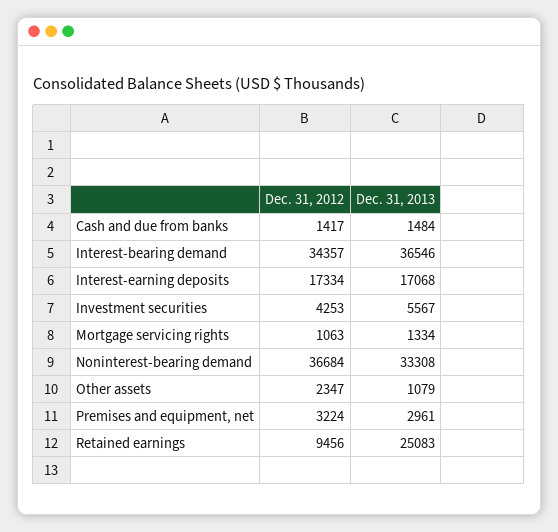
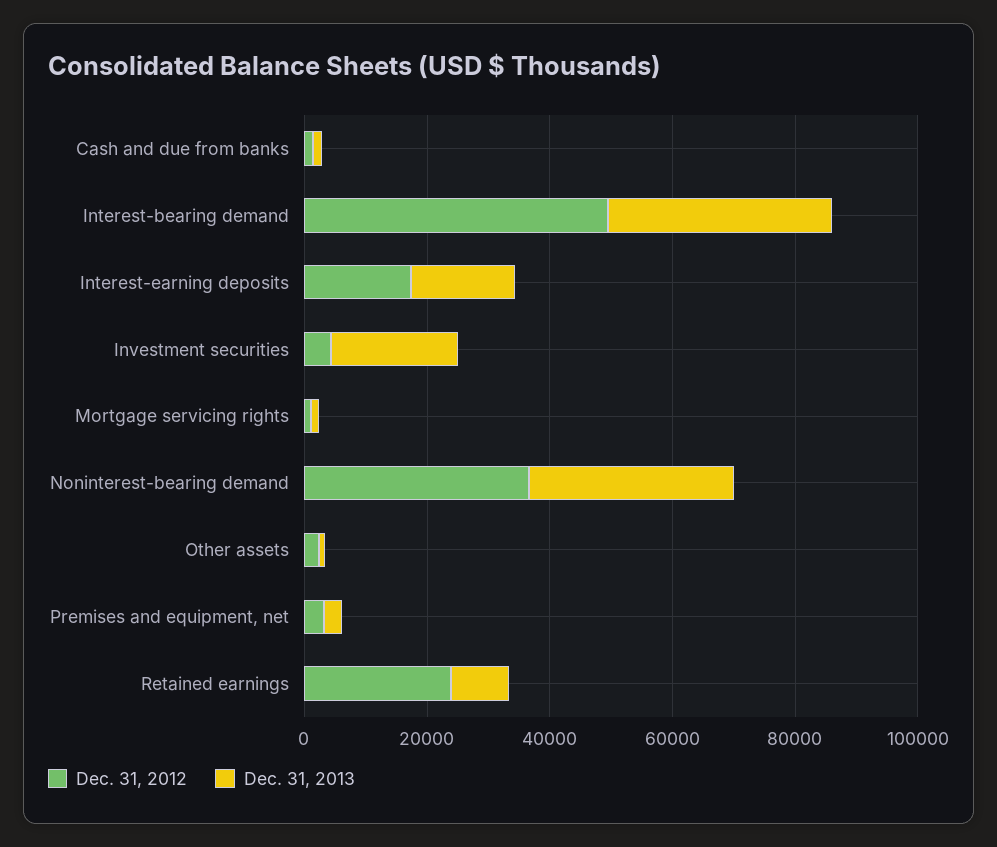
Dec. 31, 2012, Interest-bearing demand: 34357 -> 50000
Dec. 31, 2013, Investment securities: 5567 -> 20000
Dec. 31, 2012, Retained earnings: 9456 -> 25000
Dec. 31, 2013, Retained earnings: 25083 -> 10000

